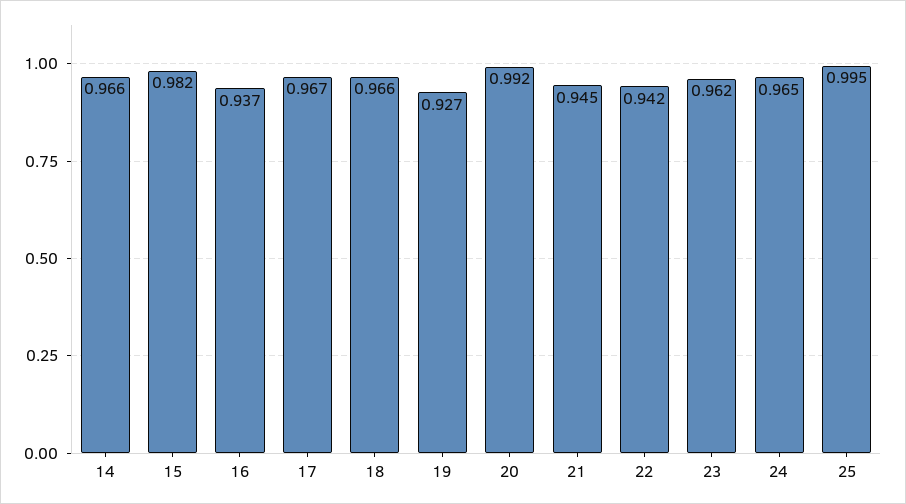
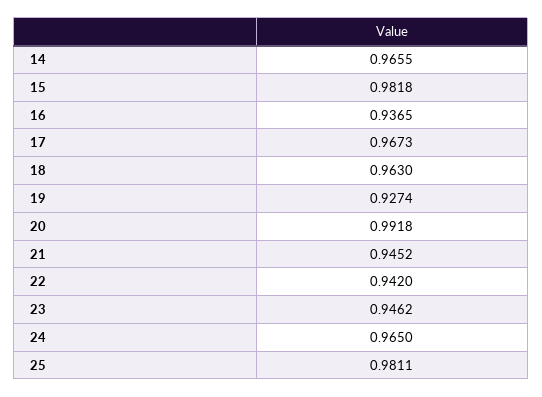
18: 0.966 -> 0.963
23: 0.962 -> 0.9462
25: 0.995 -> 0.9811

